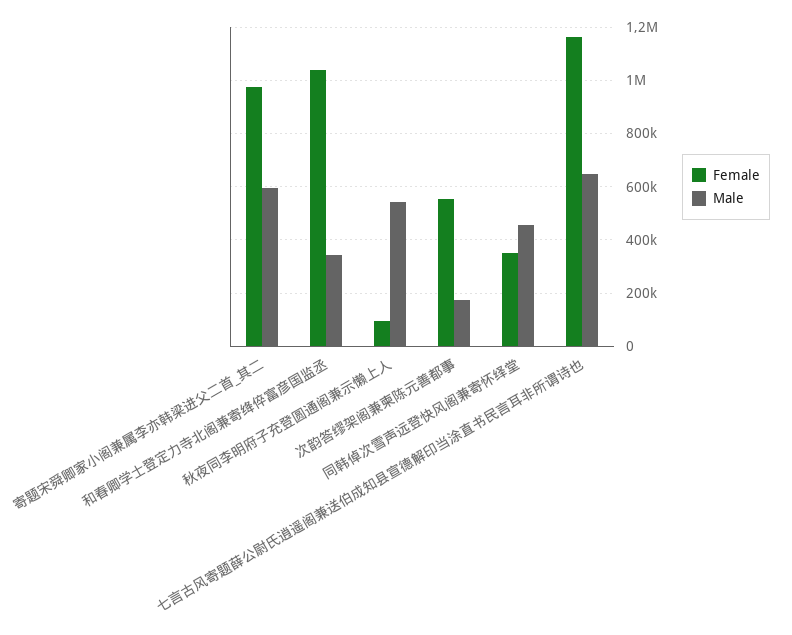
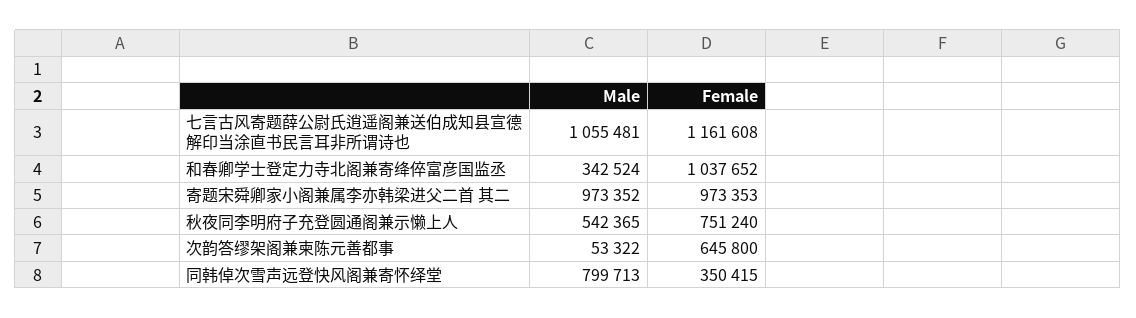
Male, 寄题宋舜卿家小阁兼属李亦韩梁进父二首_其二: 600000 -> 973352
Female, 秋夜同李明府子充登圆通阁兼示懒上人: 100000 -> 751240
Female, 次韵答缪架阁兼柬陈元善都事: 550000 -> 645800
Male, 次韵答缪架阁兼柬陈元善都事: 175000 -> 53322
Male, 同韩倬次雪声远登快风阁兼寄怀绎堂: 450000 -> 799713
Male, 七言古风寄题薛公尉氏逍遥阁兼送伯成知县宣德解印当涂直书民言耳非所谓诗也: 650000 -> 1055481

